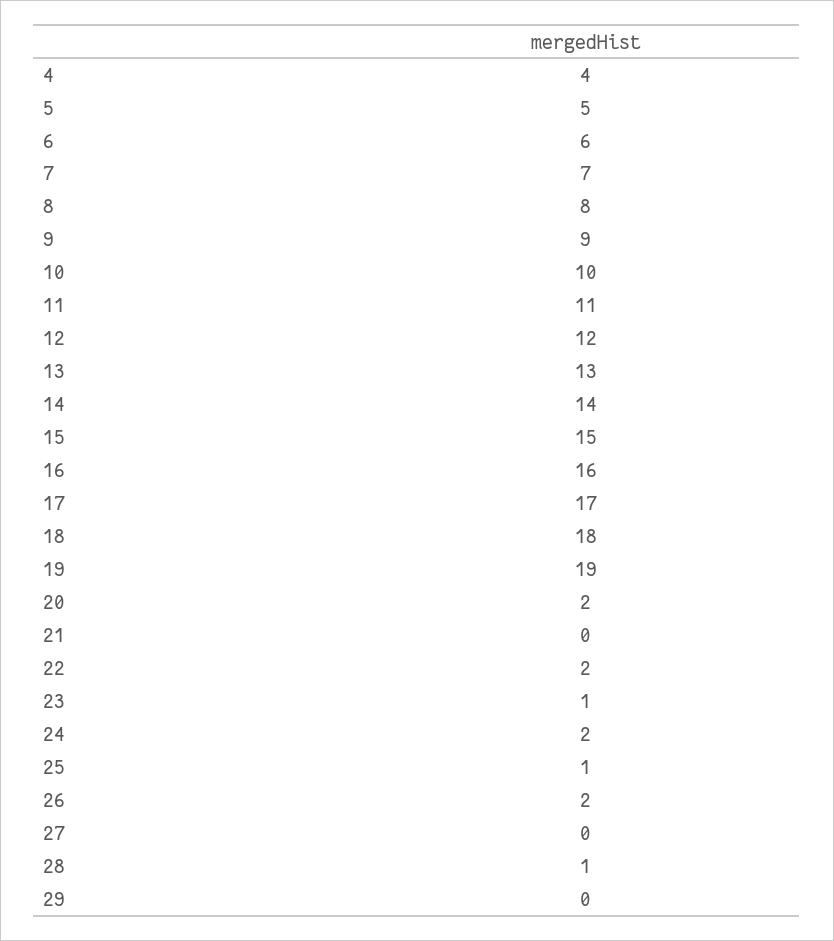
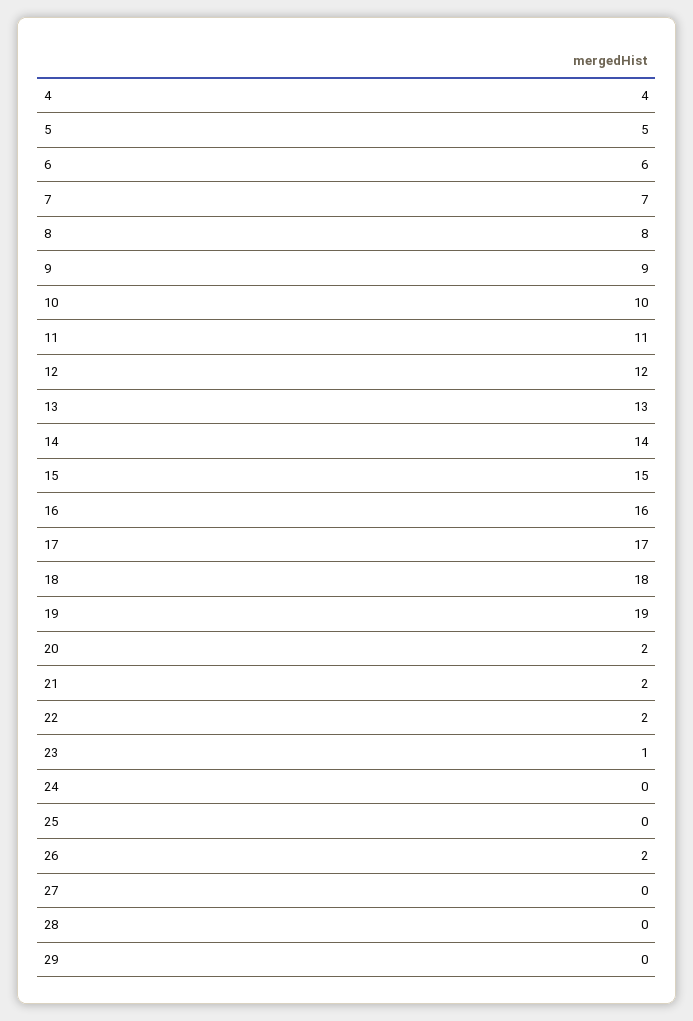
21: 0 -> 2
24: 2 -> 0
25: 1 -> 0
28: 1 -> 0

